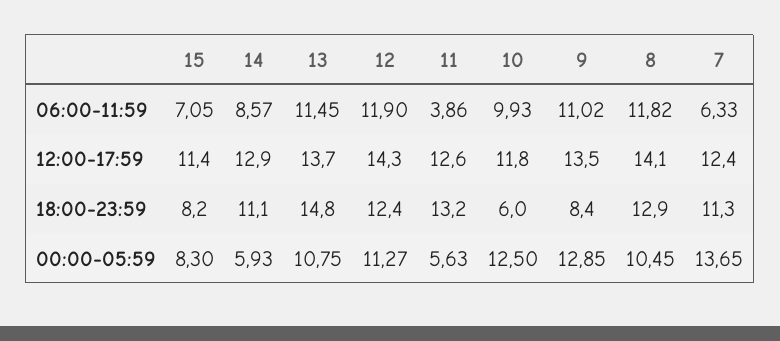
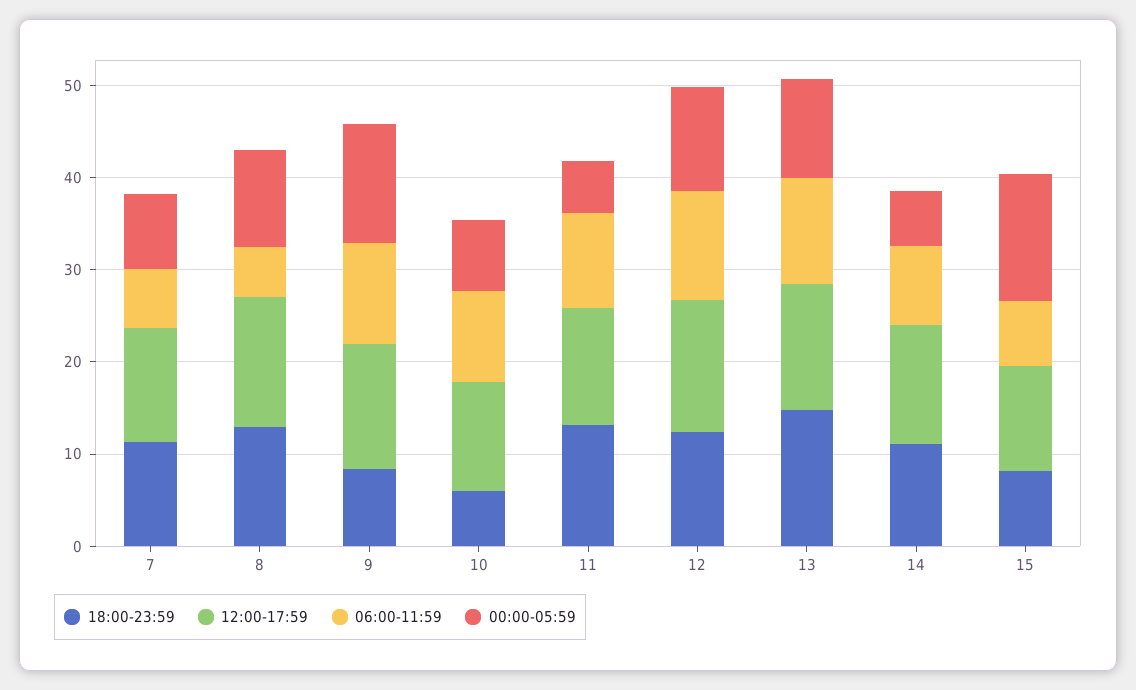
06:00-11:59, 11: 3.86 -> 10
06:00-11:59, 8: 11.82 -> 6
00:00-05:59, 15: 8.3 -> 14
00:00-05:59, 10: 12.5 -> 8
00:00-05:59, 7: 13.65 -> 8

